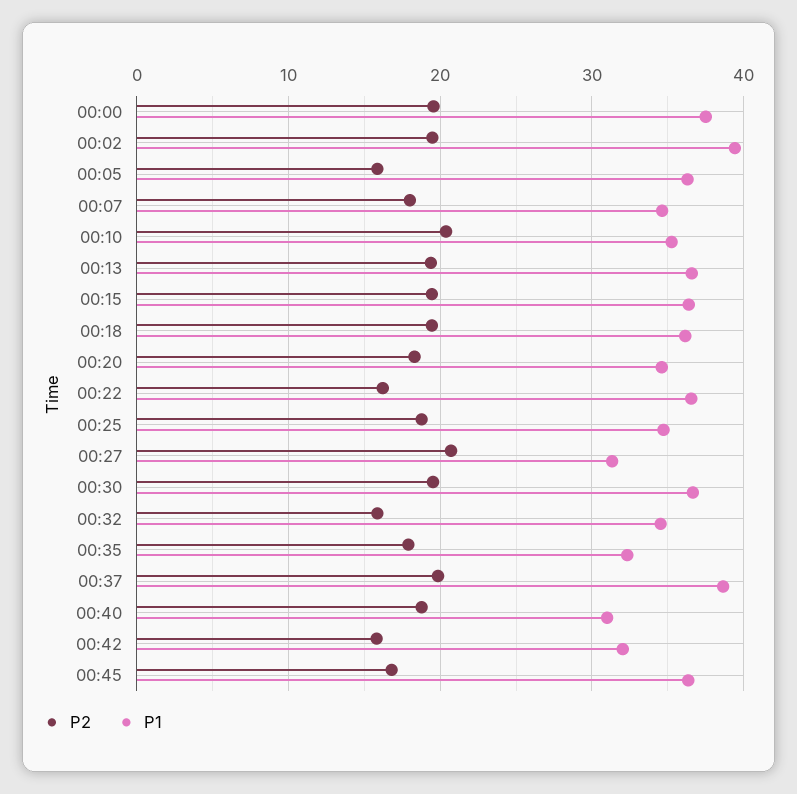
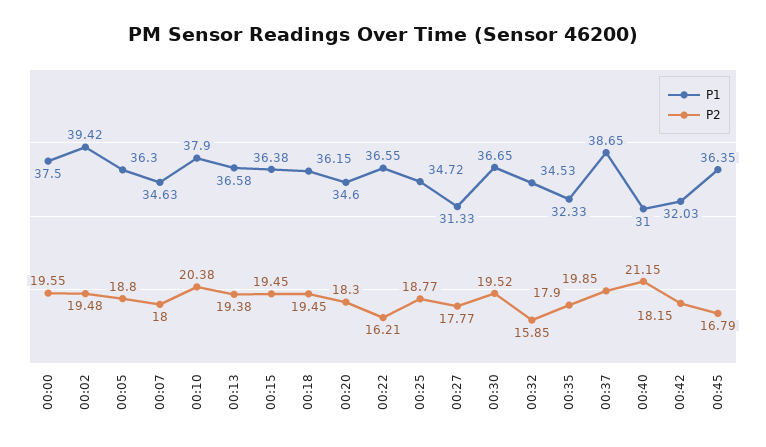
P2, 00:05: 16 -> 18.8
P1, 00:10: 35 -> 37.9
P2, 00:27: 21 -> 17.77
P2, 00:40: 19 -> 21.15
P2, 00:42: 16 -> 18.15

